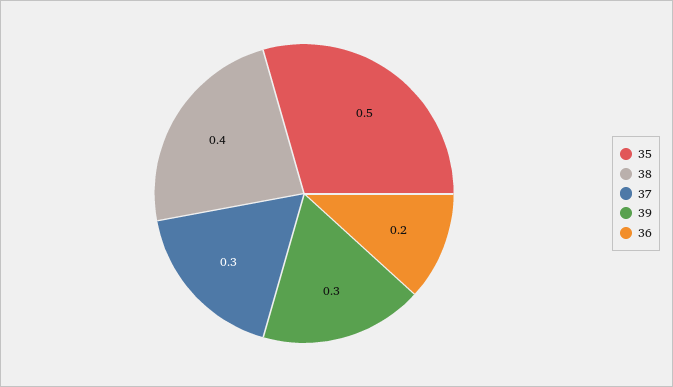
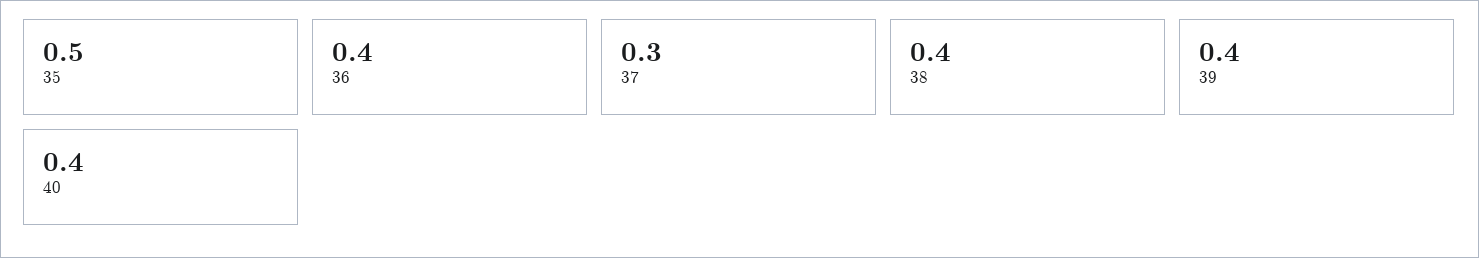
39: 0.3 -> 0.4
36: 0.2 -> 0.4
40: none -> 0.4

